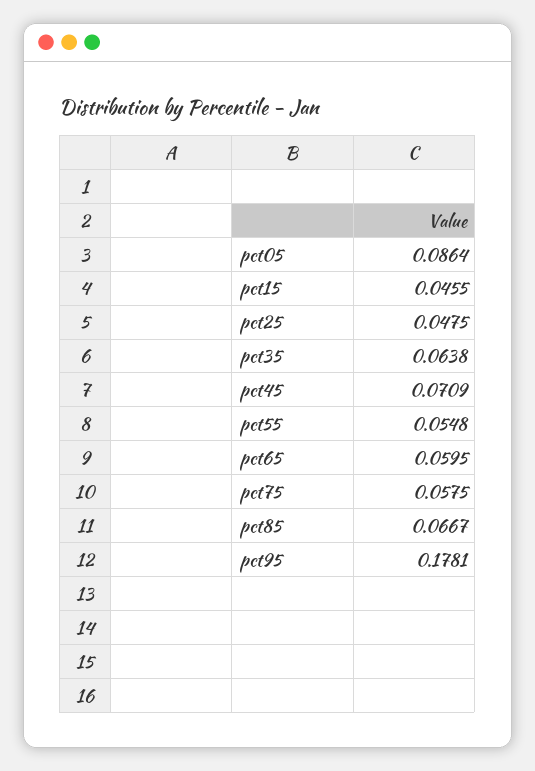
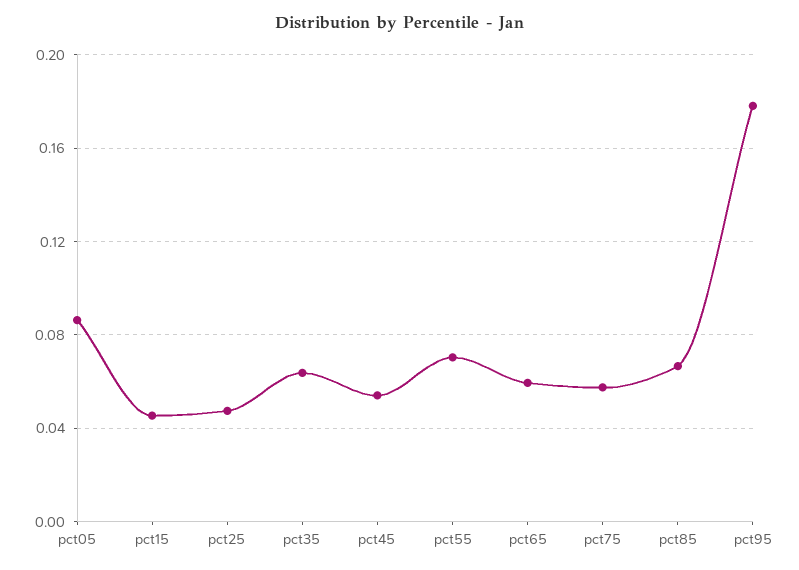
pct45: 0.0709 -> 0.055
pct55: 0.0548 -> 0.07

